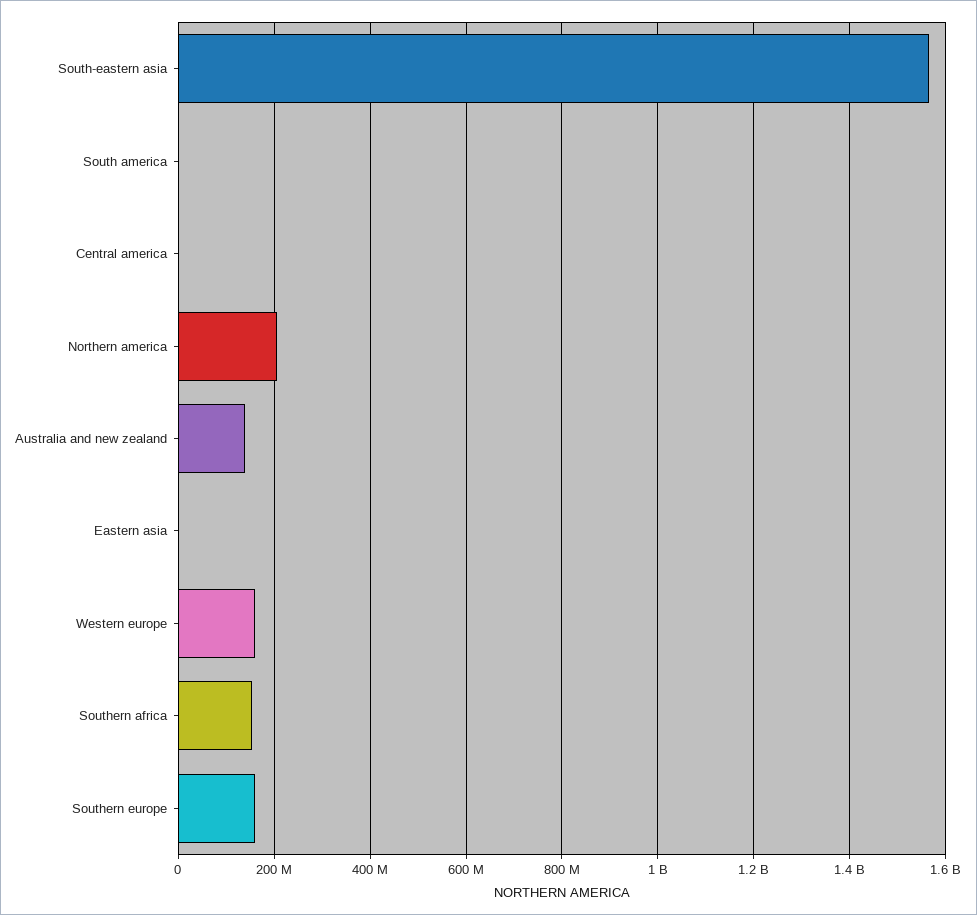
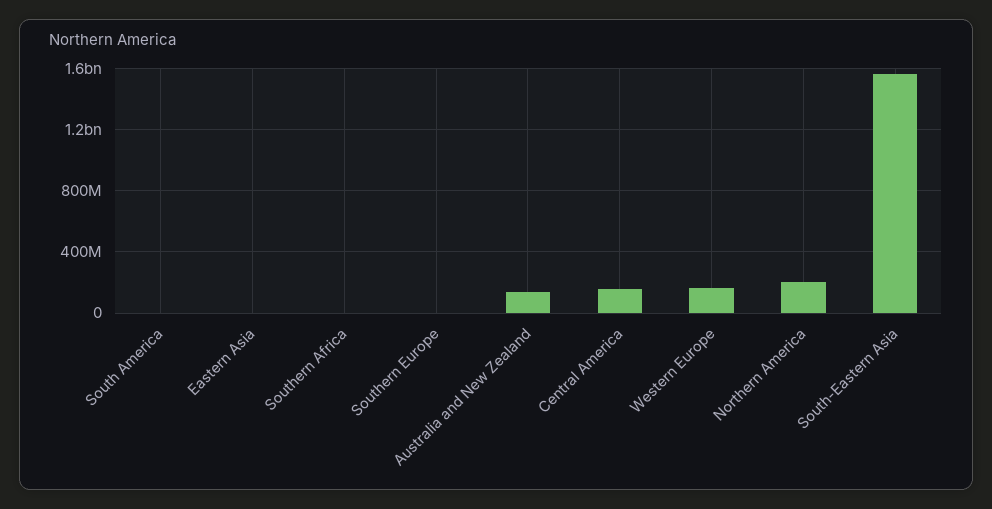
Central america: 0 -> 150000000
Southern africa: 160000000 -> 0
Southern europe: 160000000 -> 0

